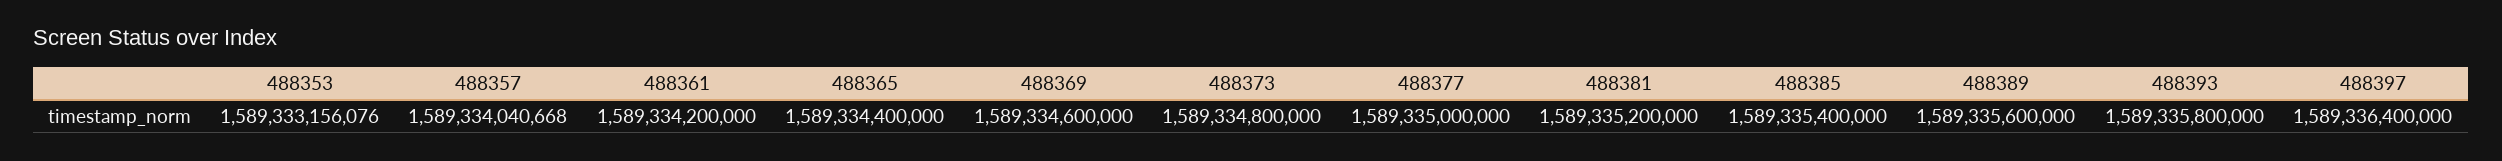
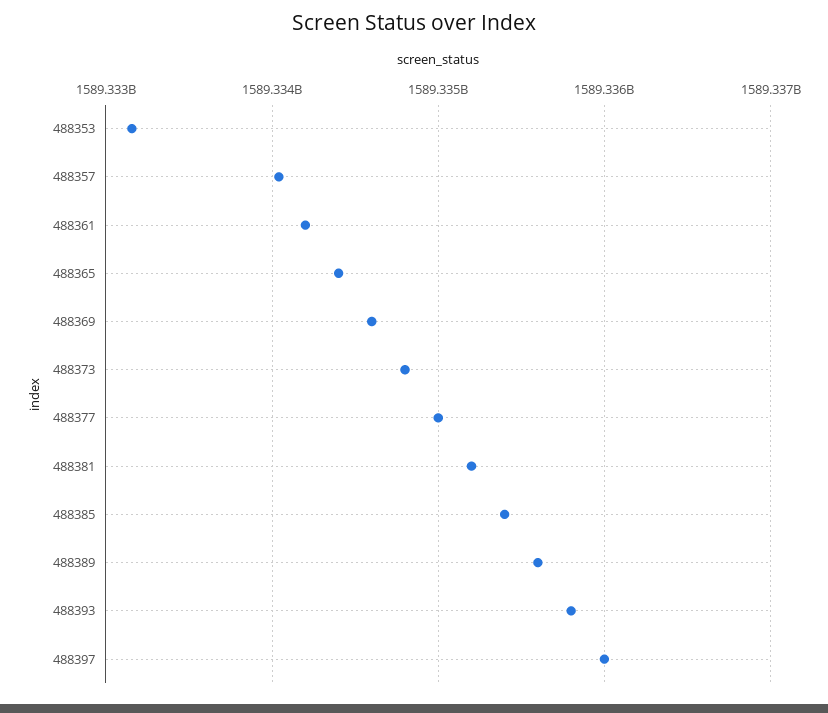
488397: 1589336400000 -> 1589336000000

